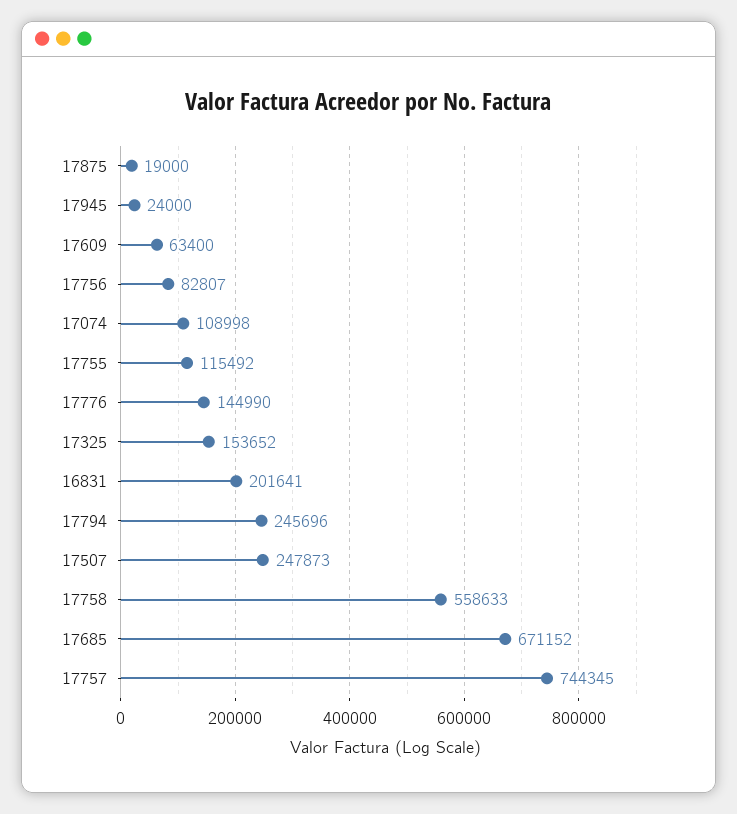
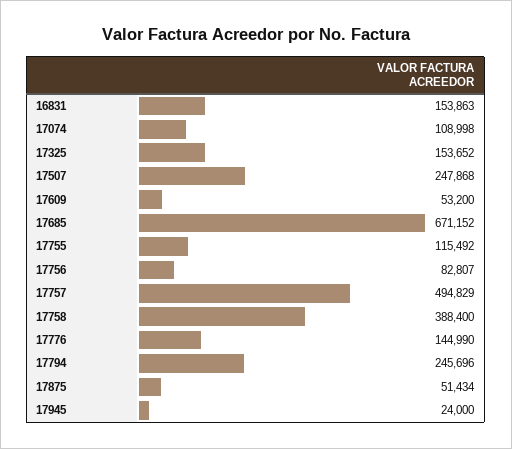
17875: 19000 -> 51434
17609: 63400 -> 53200
16831: 201641 -> 153863
17507: 247873 -> 247868
17758: 558633 -> 388400
17757: 744345 -> 494829

